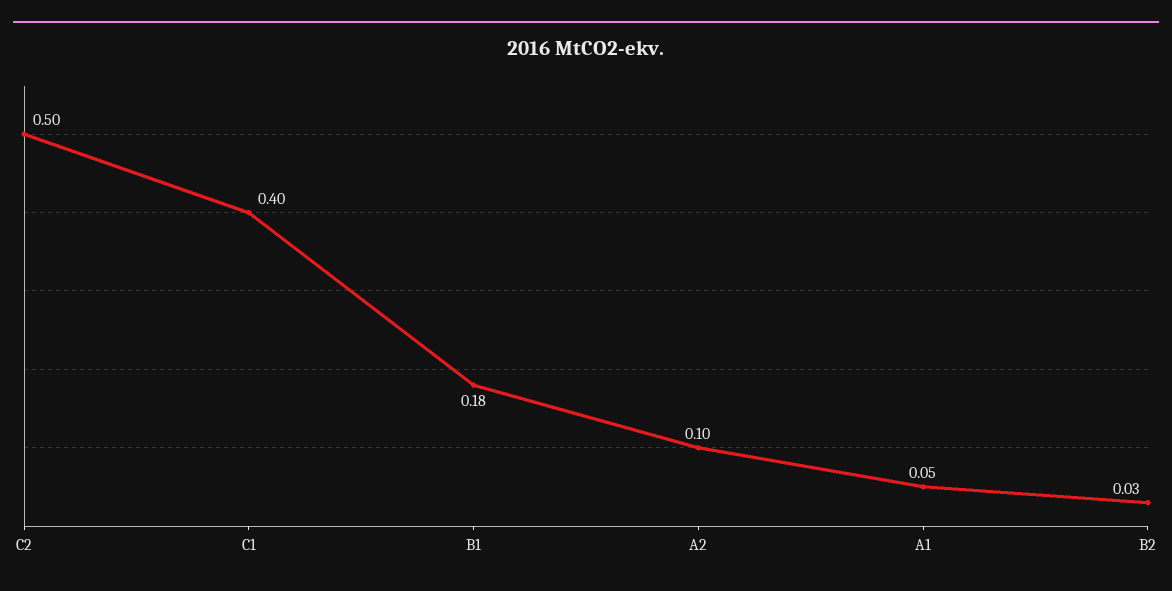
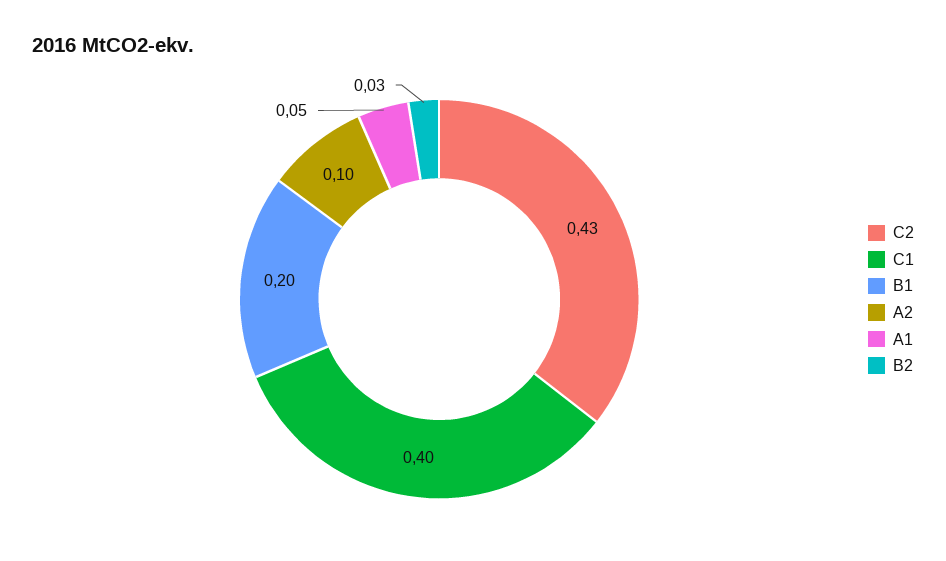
C2: 0.5 -> 0.43
B1: 0.18 -> 0.2

